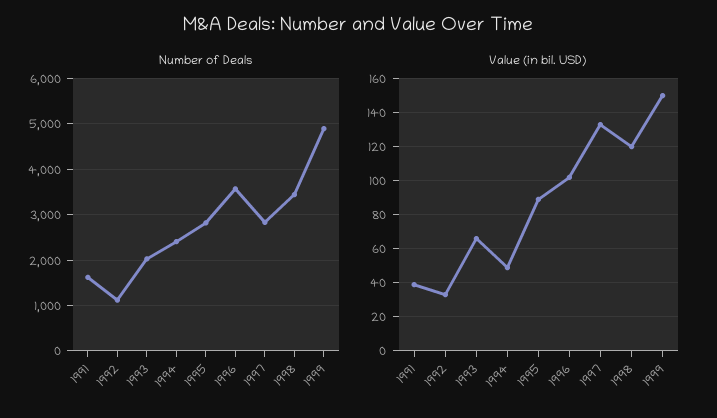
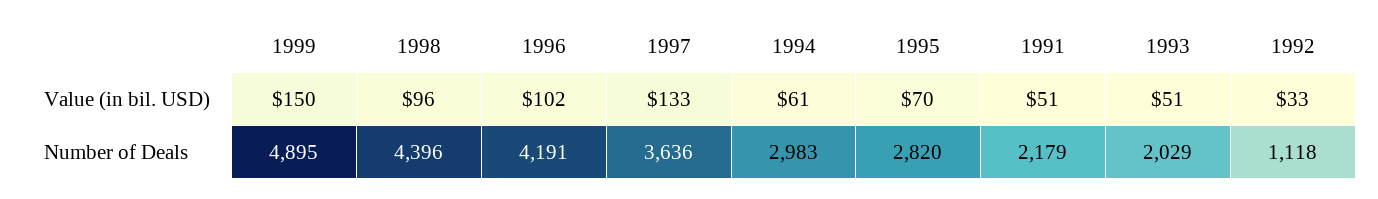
Number of Deals, 1991: 1600 -> 2179
Number of Deals, 1994: 2400 -> 2983
Number of Deals, 1996: 3600 -> 4191
Number of Deals, 1997: 2800 -> 3636
Number of Deals, 1998: 3400 -> 4396
Value (in bil. USD), 1991: 40 -> 51
Value (in bil. USD), 1993: 65 -> 51
Value (in bil. USD), 1994: 50 -> 61
Value (in bil. USD), 1995: 90 -> 70
Value (in bil. USD), 1998: 120 -> 96

